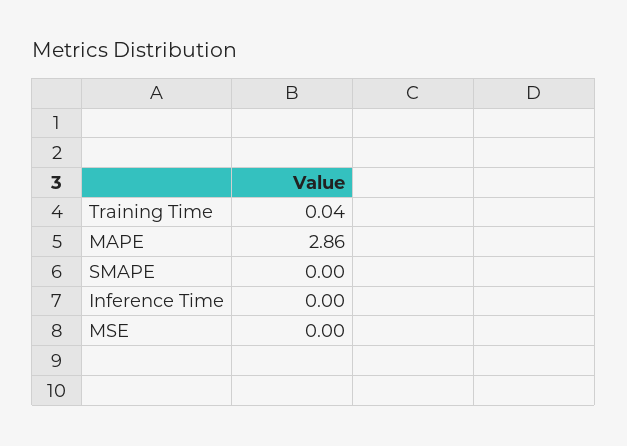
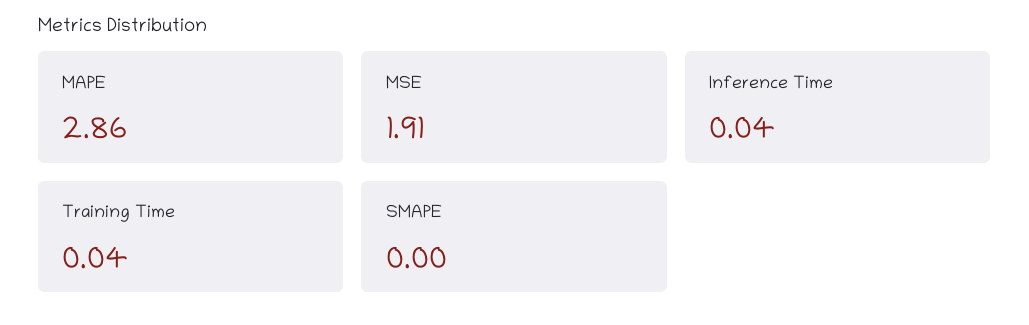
Inference Time: 0 -> 0.04
MSE: 0 -> 1.91

